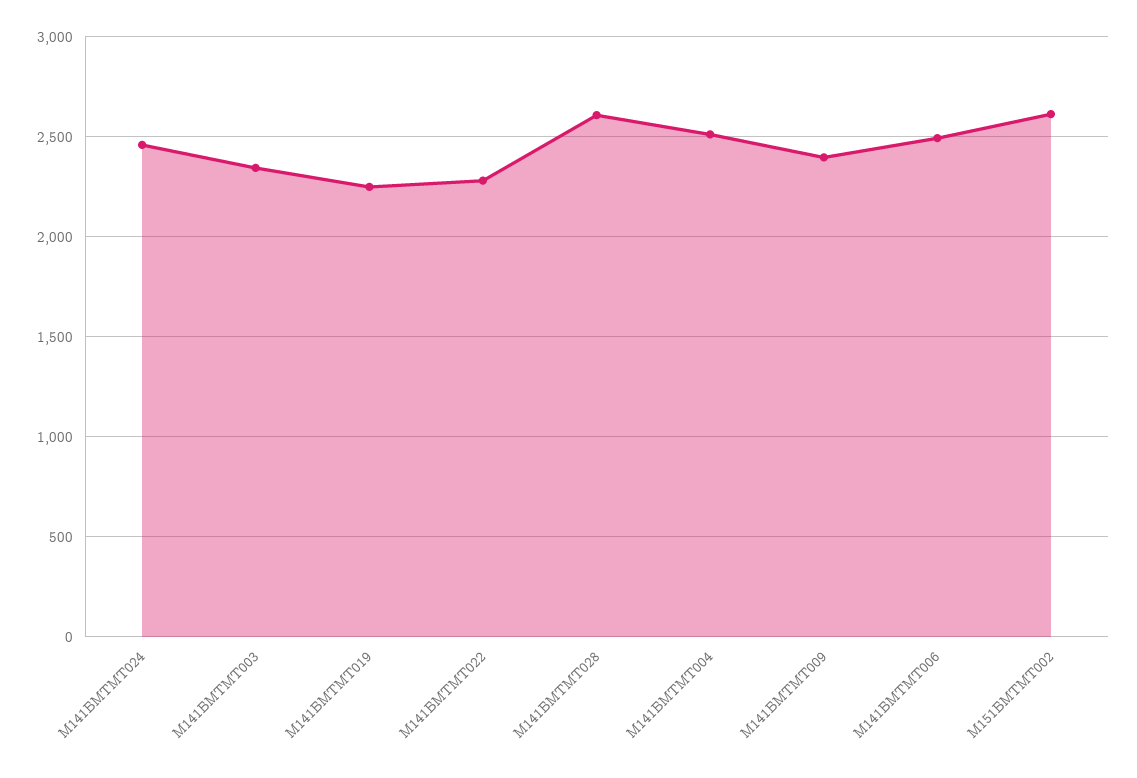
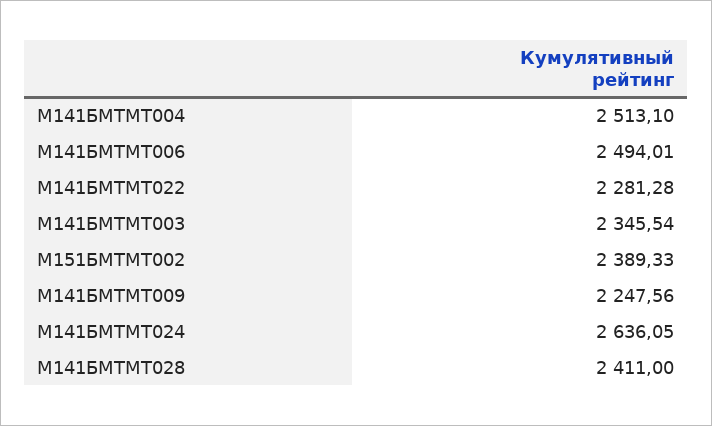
М141БМТМТ024: 2450 -> 2636.05
М141БМТМТ019: 2250 -> none
М141БМТМТ028: 2600 -> 2411
М141БМТМТ009: 2400 -> 2247.56
М151БМТМТ002: 2600 -> 2389.33

